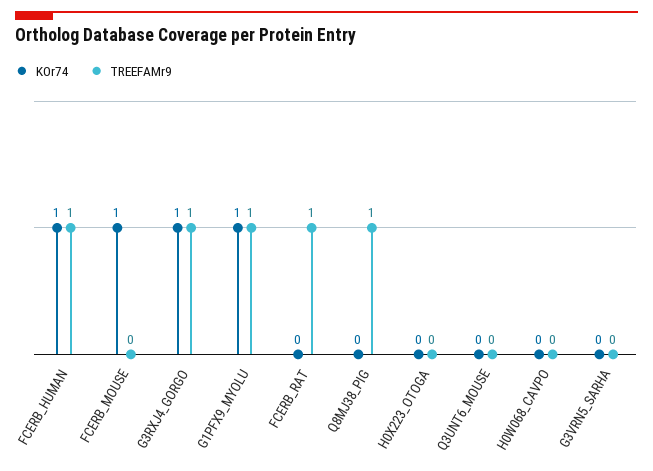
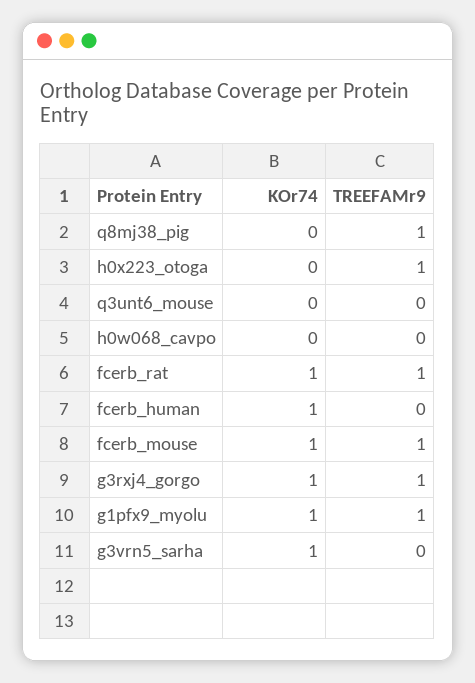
TREEFAMr9, FCERB_HUMAN: 1 -> 0
TREEFAMr9, FCERB_MOUSE: 0 -> 1
KOr74, FCERB_RAT: 0 -> 1
TREEFAMr9, H0X223_OTOGA: 0 -> 1
KOr74, G3VRN5_SARHA: 0 -> 1

